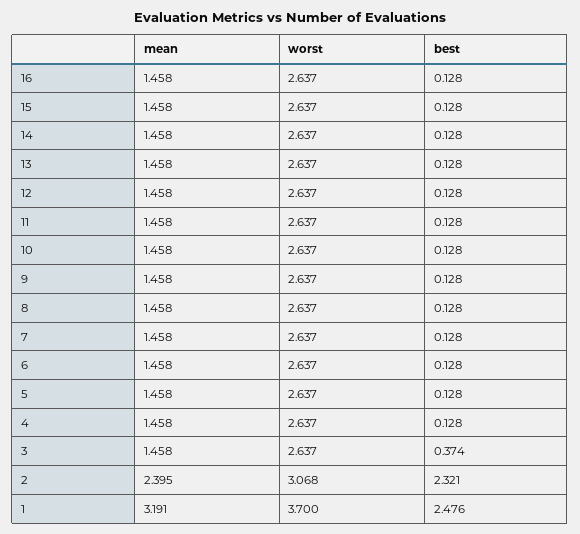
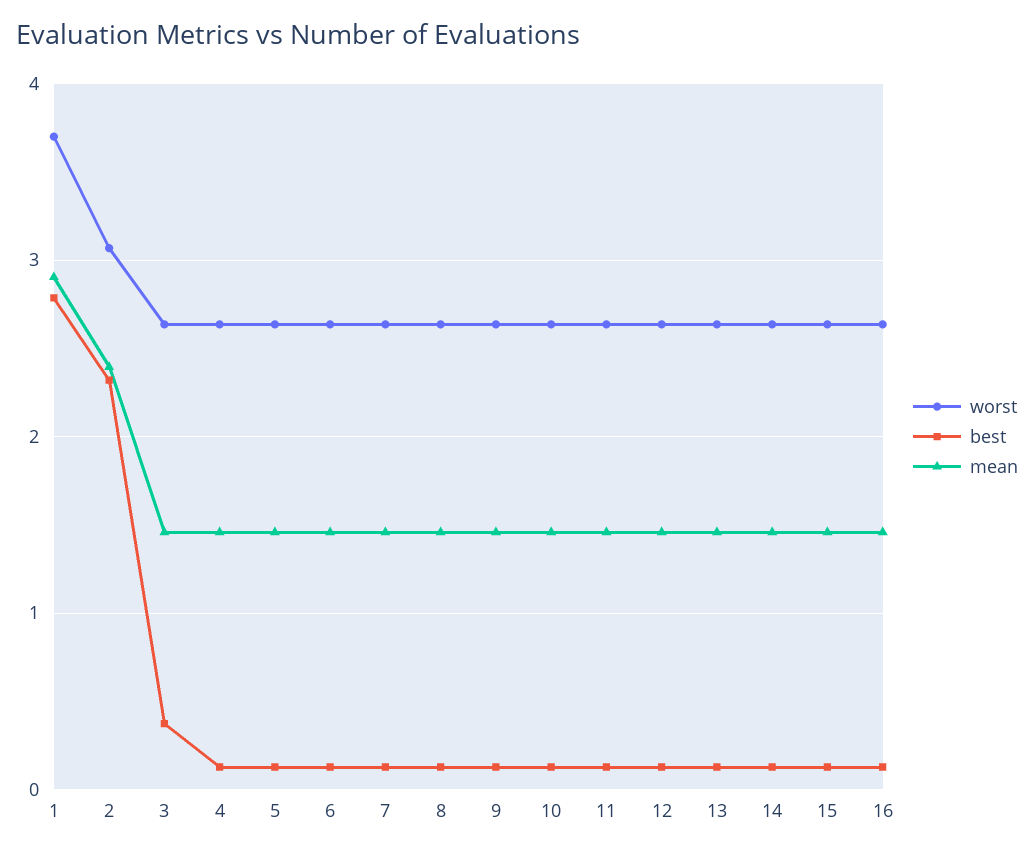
mean, 1: 3.191 -> 2.9
best, 1: 2.476 -> 2.8

